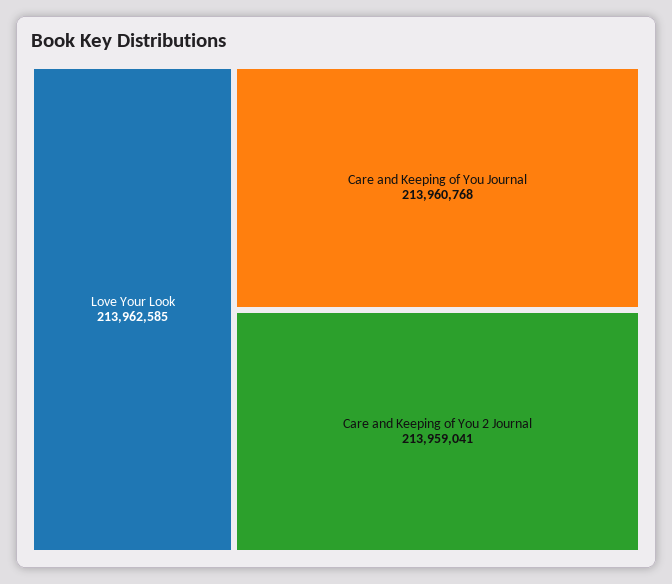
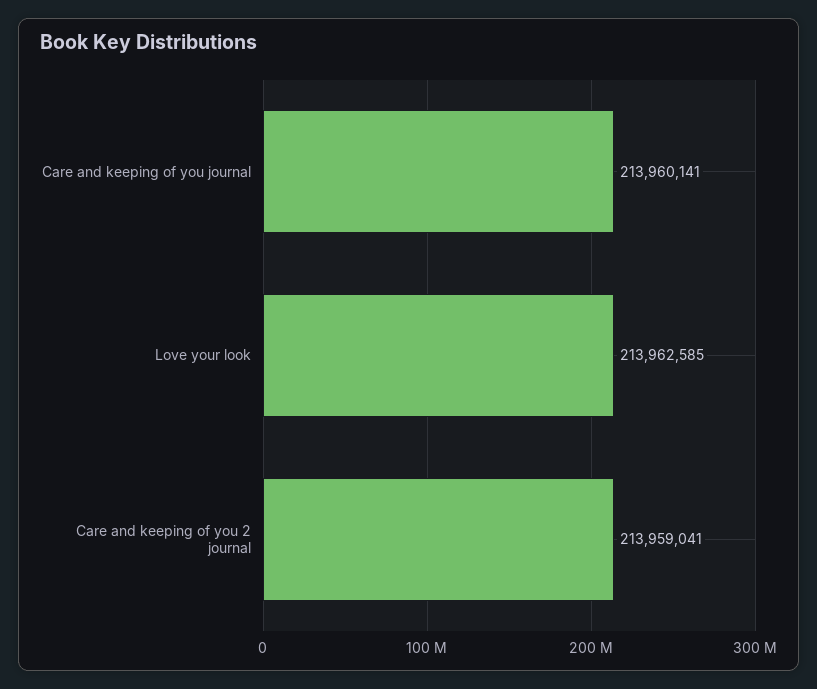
Care and Keeping of You Journal: 213960768 -> 213960141

